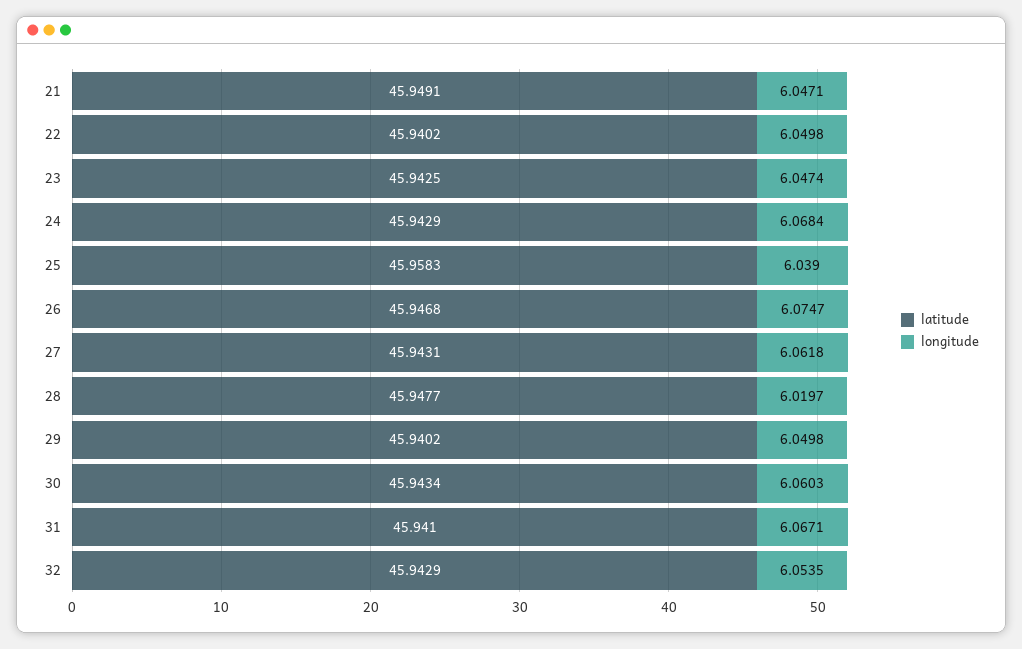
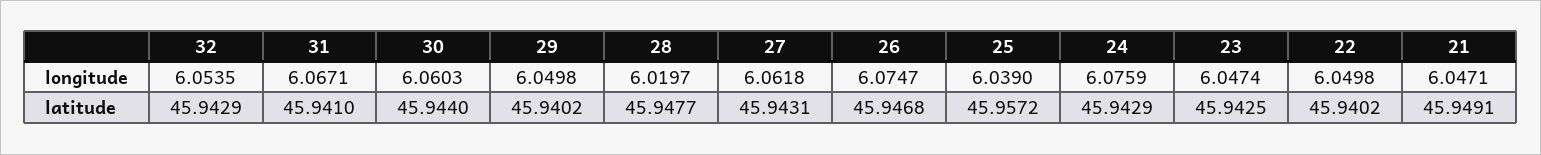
longitude, 24: 6.0684 -> 6.0759
latitude, 25: 45.9583 -> 45.9572
latitude, 30: 45.9434 -> 45.944

